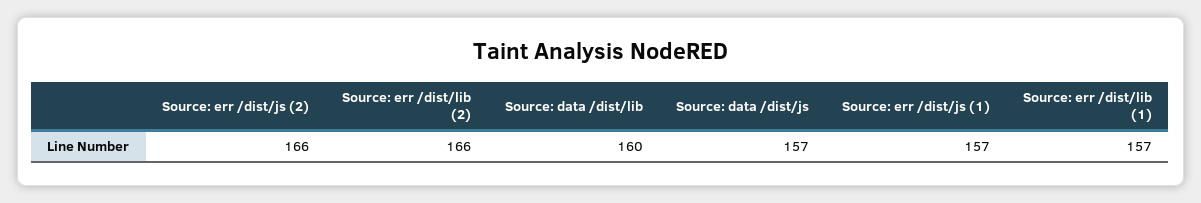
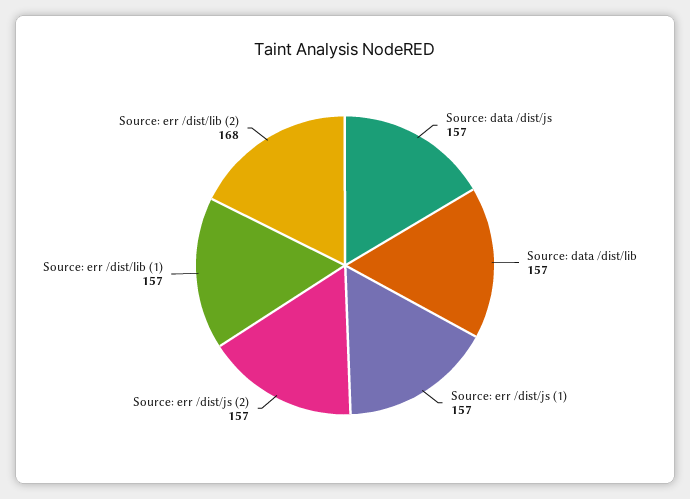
Source: err /dist/js (2): 166 -> 157
Source: err /dist/lib (2): 166 -> 168
Source: data /dist/lib: 160 -> 157

